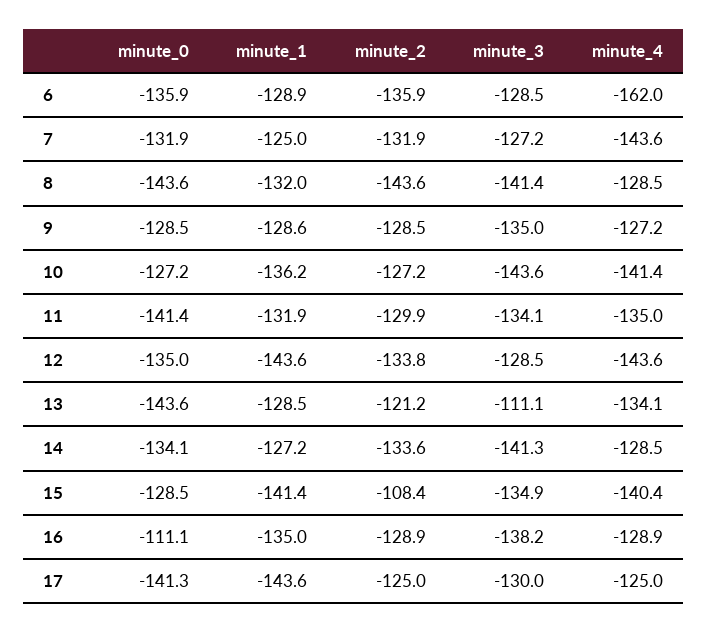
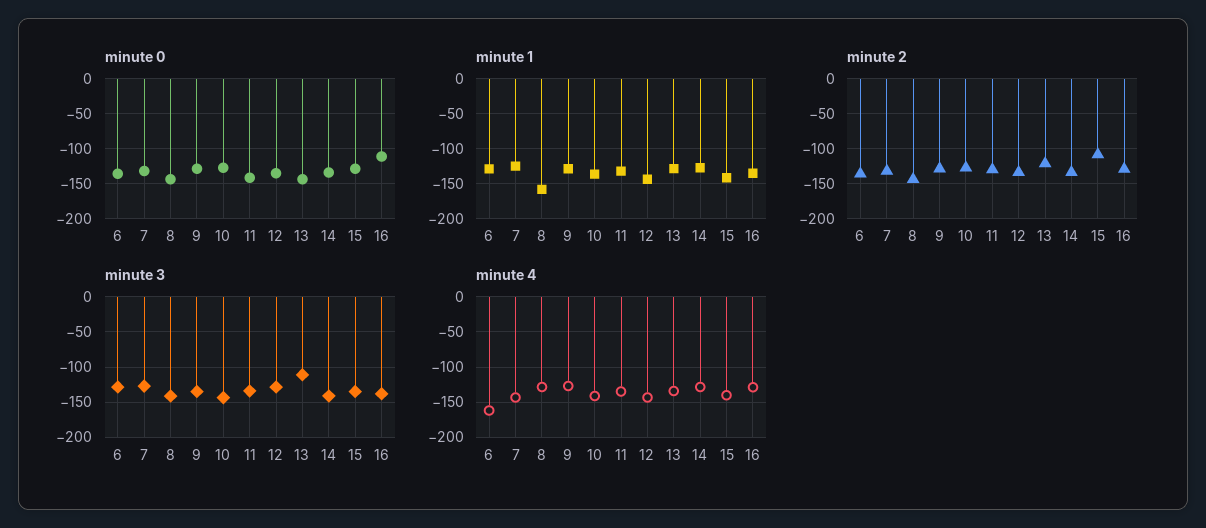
minute_1, 8: -132 -> -160
minute_0, 17: -141.3 -> none
minute_1, 17: -143.6 -> none
minute_2, 17: -125 -> none
minute_3, 17: -130 -> none
minute_4, 17: -125 -> none

